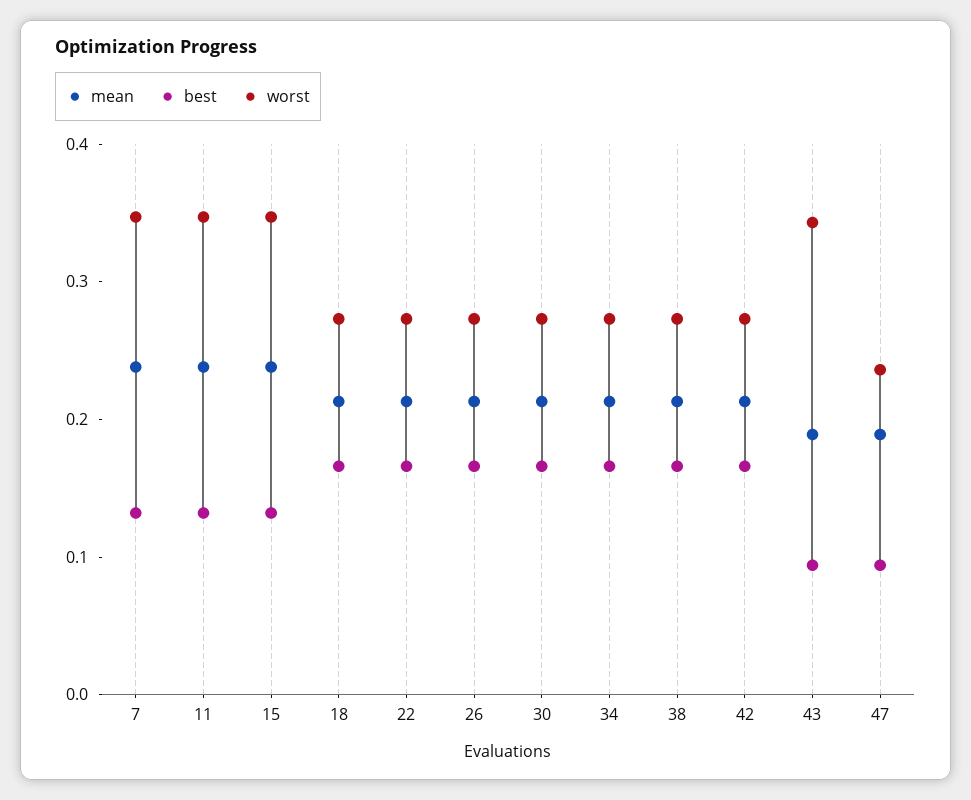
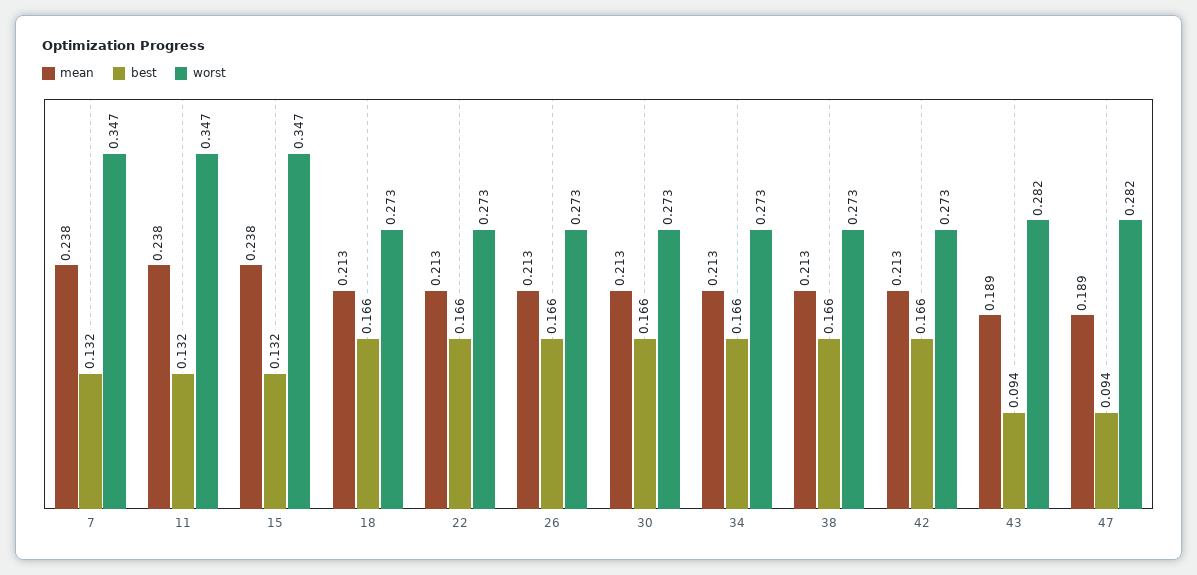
worst, 43: 0.34 -> 0.282
worst, 47: 0.24 -> 0.282

